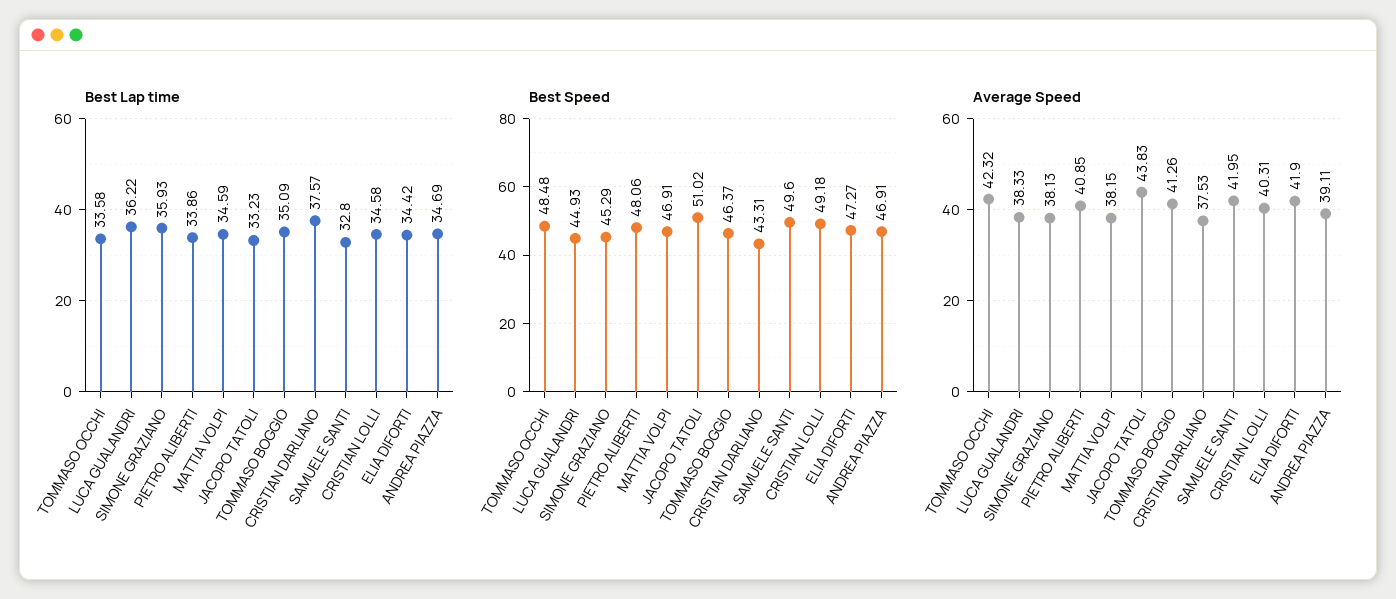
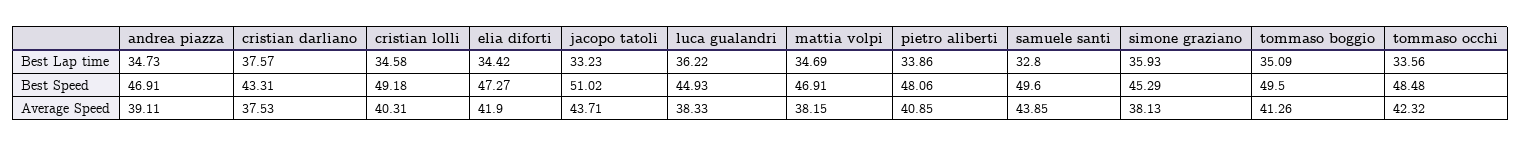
Best Lap time, TOMMASO OCCHI: 33.58 -> 33.56
Best Lap time, MATTIA VOLPI: 34.59 -> 34.69
Best Lap time, ANDREA PIAZZA: 34.69 -> 34.73
Best Speed, TOMMASO BOGGIO: 46.37 -> 49.5
Average Speed, JACOPO TATOLI: 43.83 -> 43.71
Average Speed, SAMUELE SANTI: 41.95 -> 43.85

